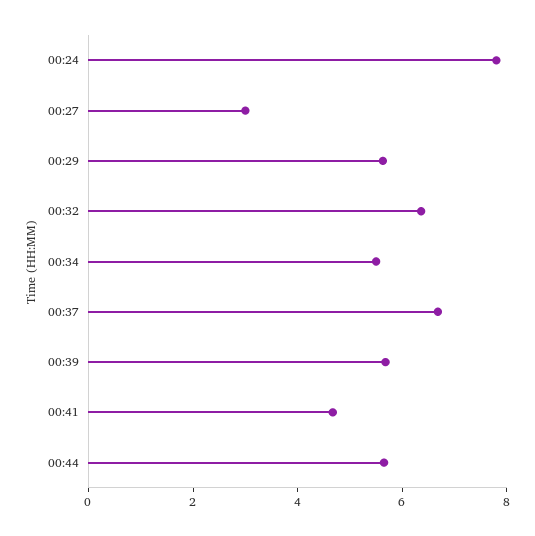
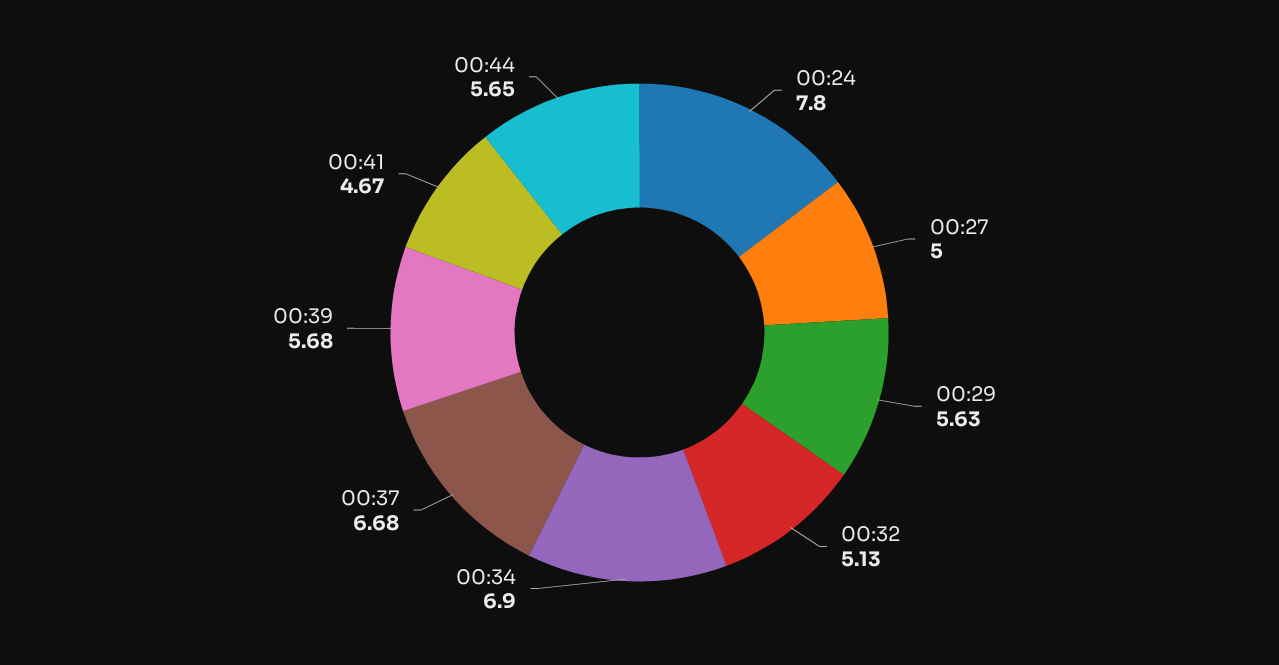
00:27: 3 -> 5
00:32: 6.5 -> 5.13
00:34: 5.5 -> 6.9

